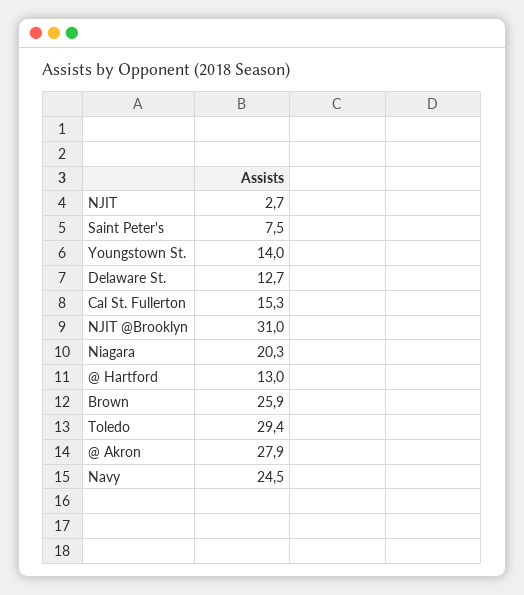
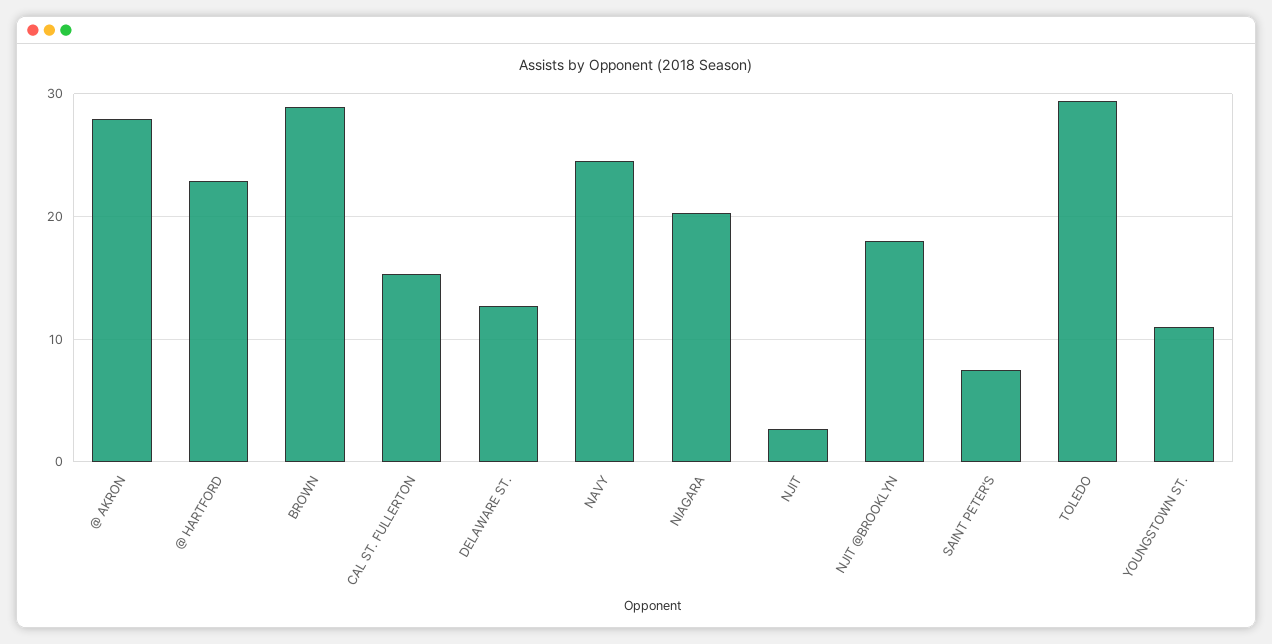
Youngstown St.: 14 -> 11
NJIT @Brooklyn: 31 -> 18
@ Hartford: 13 -> 23
Brown: 25.9 -> 29

